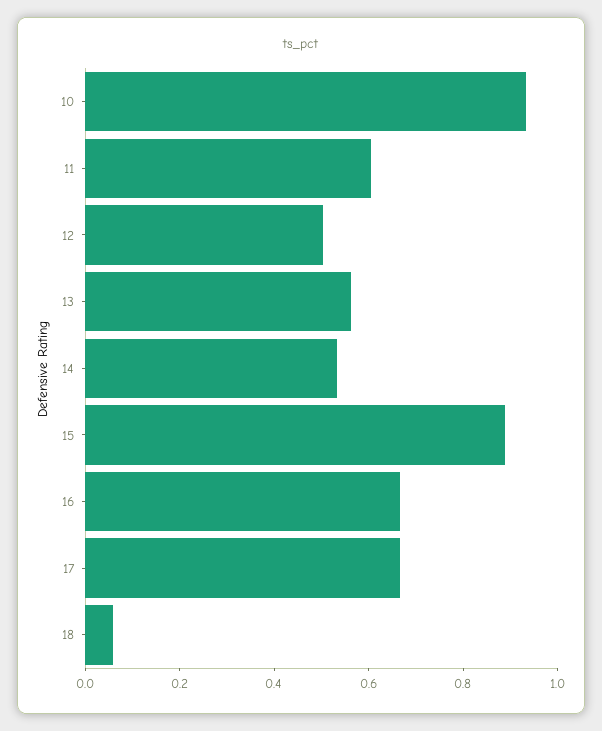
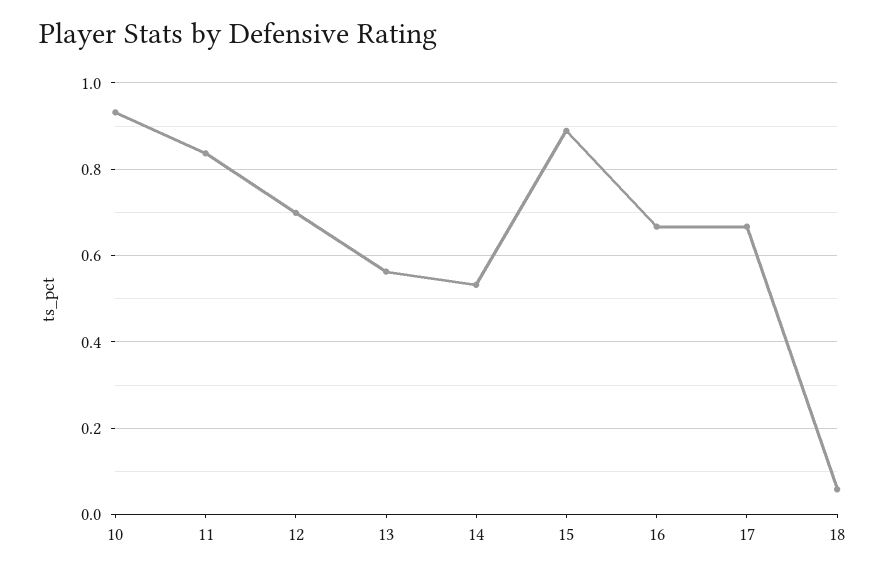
11: 0.6 -> 0.84
12: 0.5 -> 0.7

